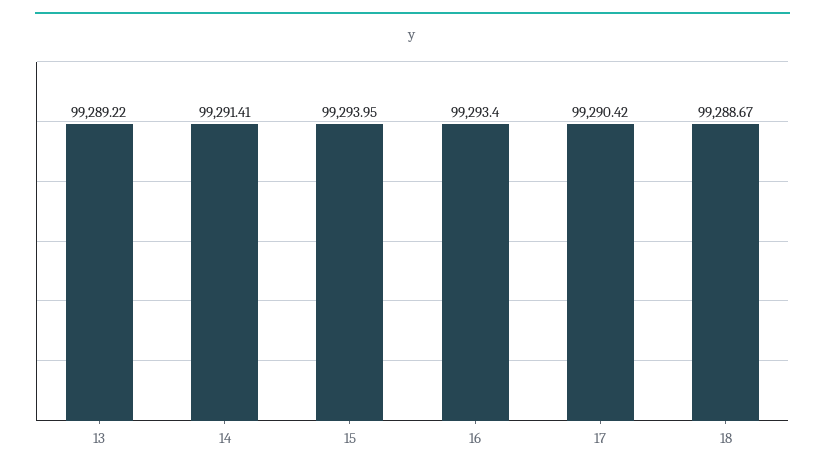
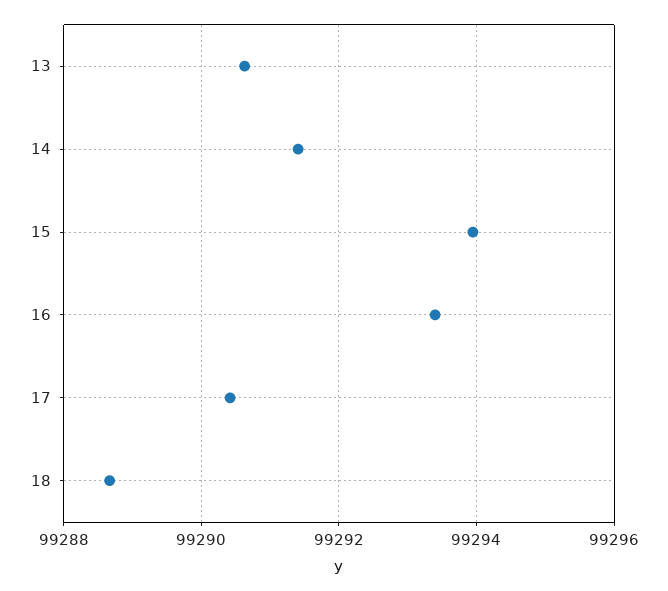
13: 99289.22 -> 99290.6

